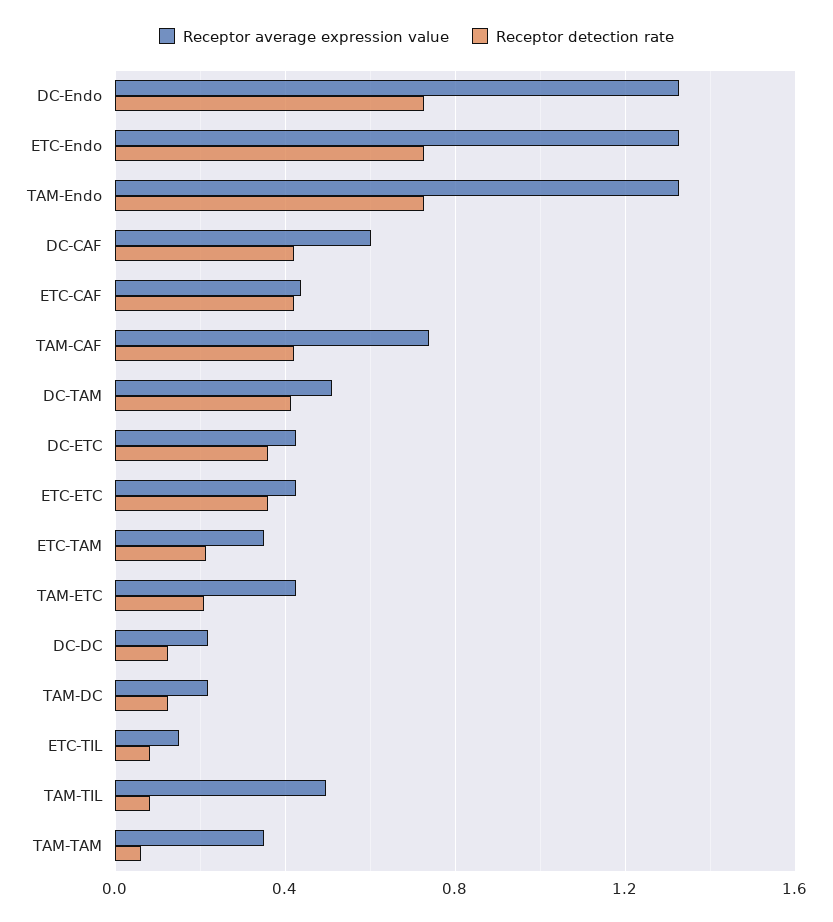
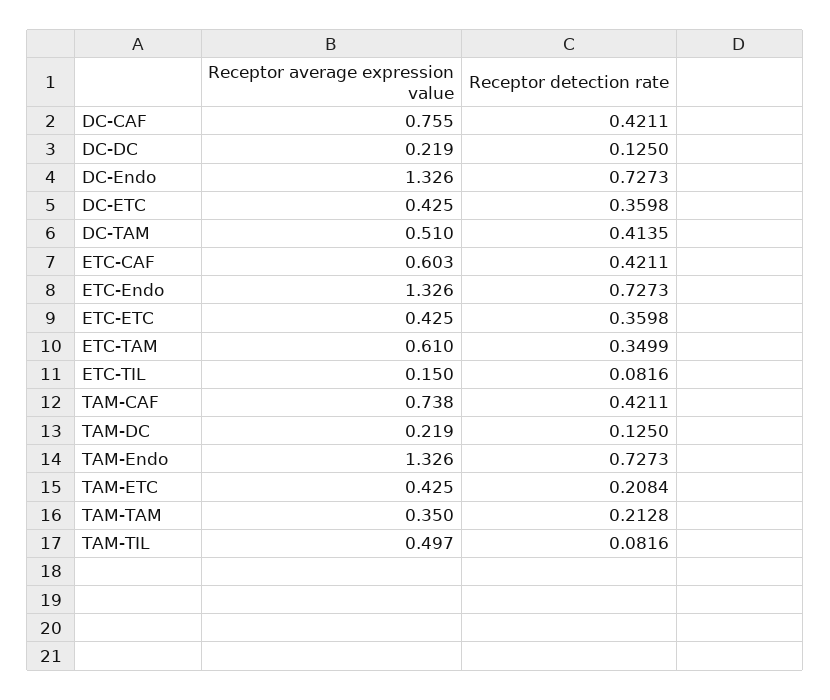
Receptor average expression value, DC-CAF: 0.6 -> 0.755
Receptor average expression value, ETC-CAF: 0.45 -> 0.603
Receptor average expression value, ETC-TAM: 0.35 -> 0.61
Receptor detection rate, ETC-TAM: 0.2 -> 0.3499
Receptor detection rate, TAM-TAM: 0.05 -> 0.2128

